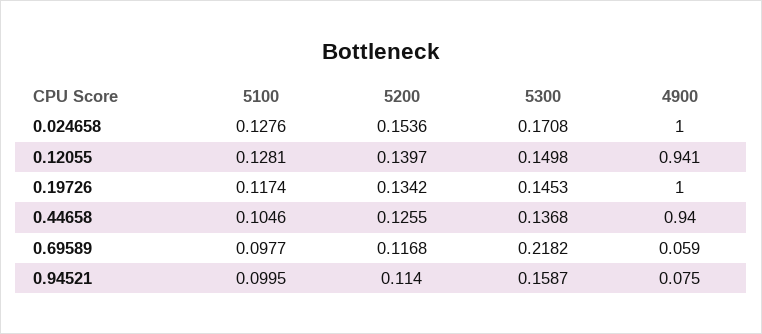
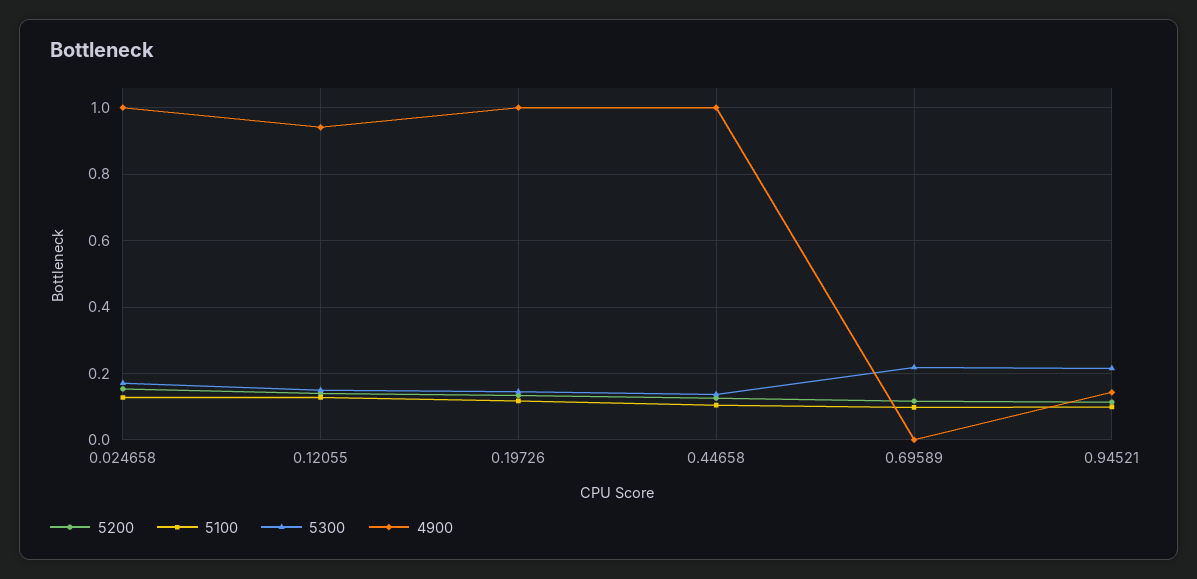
4900, 0.44658: 0.94 -> 1
4900, 0.69589: 0.059 -> 0
5300, 0.94521: 0.1587 -> 0.22
4900, 0.94521: 0.075 -> 0.14

